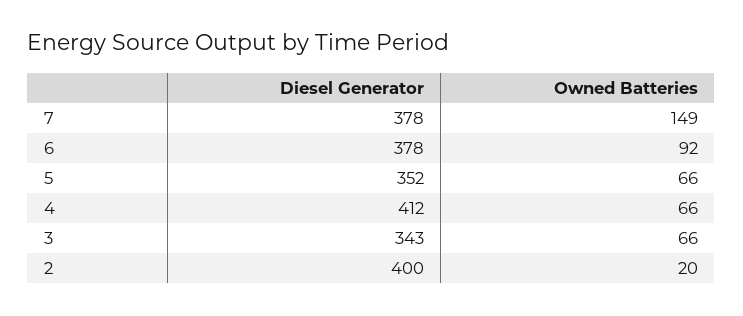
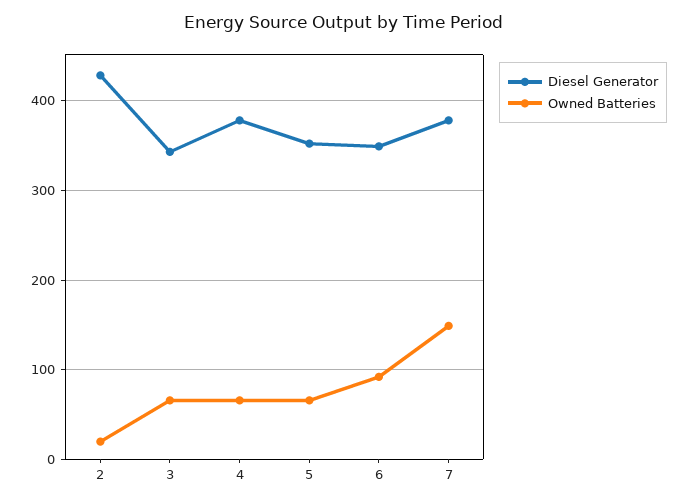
Diesel Generator, 6: 378 -> 350
Diesel Generator, 4: 412 -> 380
Diesel Generator, 2: 400 -> 430

